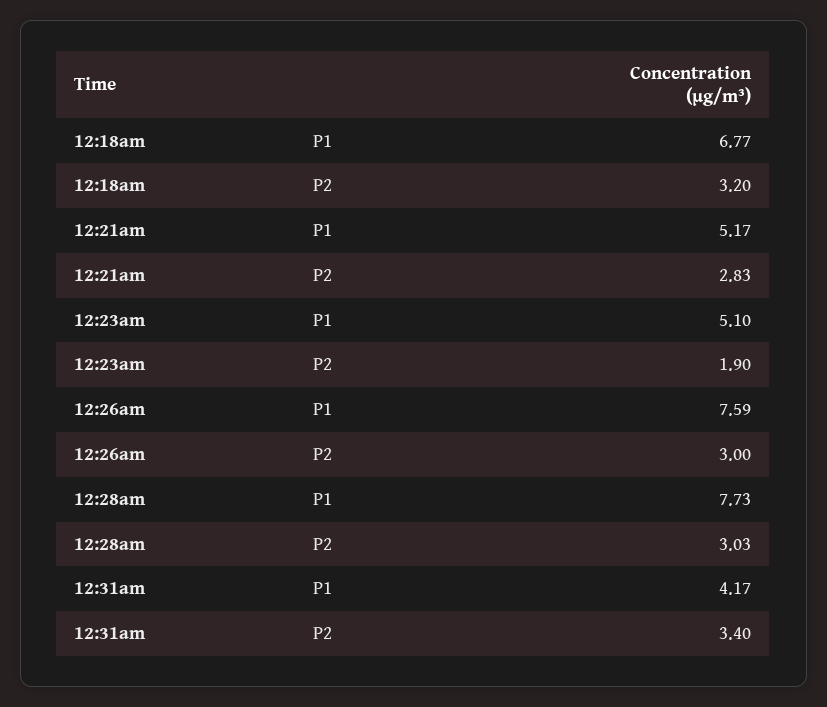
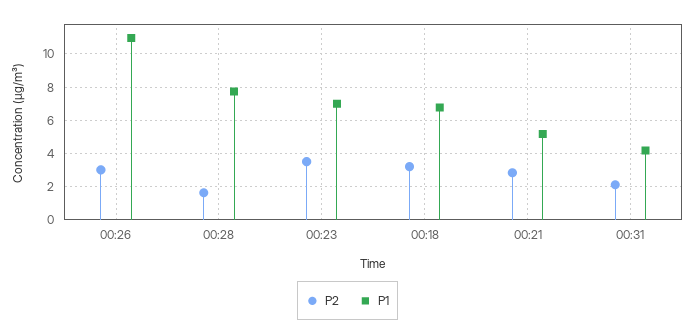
P1, 12:23am: 5.1 -> 7
P2, 12:23am: 1.9 -> 3.5
P1, 12:26am: 7.59 -> 11
P2, 12:28am: 3.03 -> 1.5
P2, 12:31am: 3.4 -> 2

